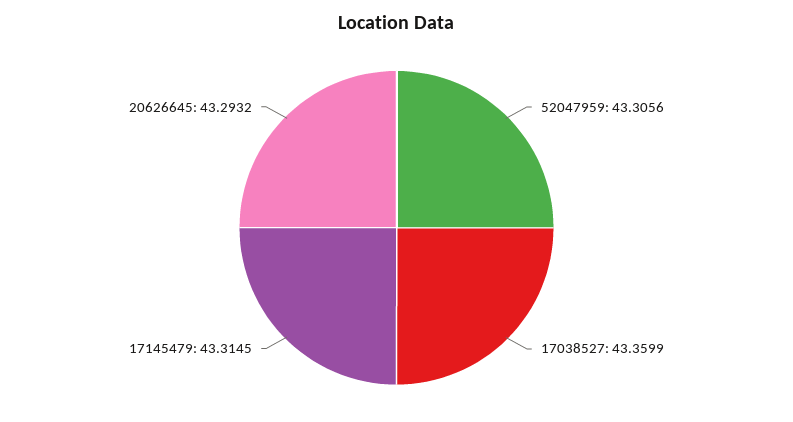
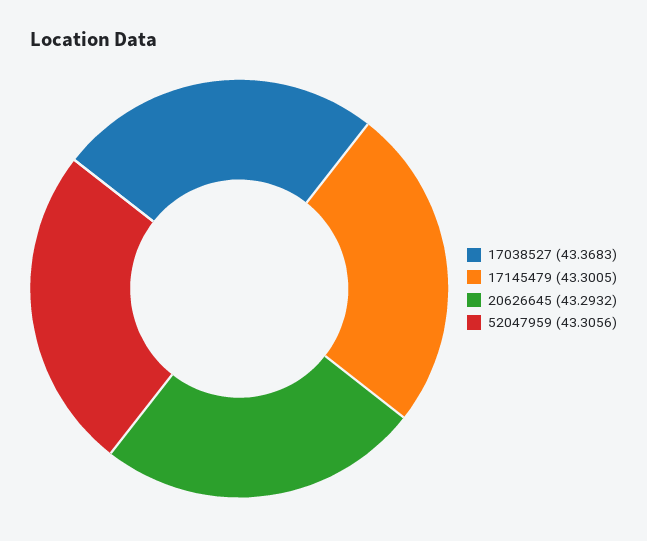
17038527: 43.3599 -> 43.3683
17145479: 43.3145 -> 43.3005

